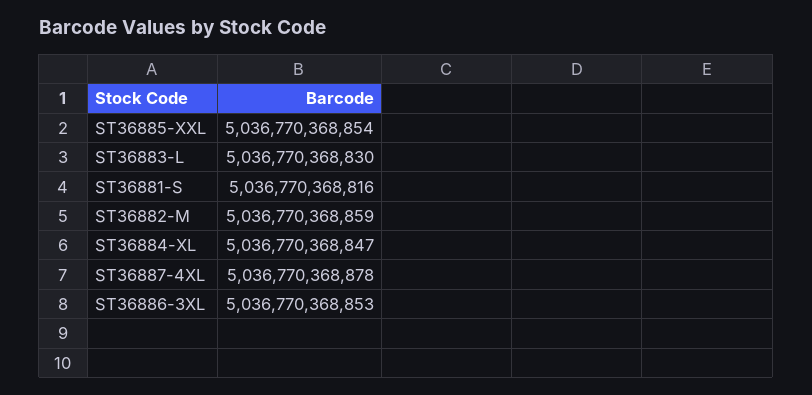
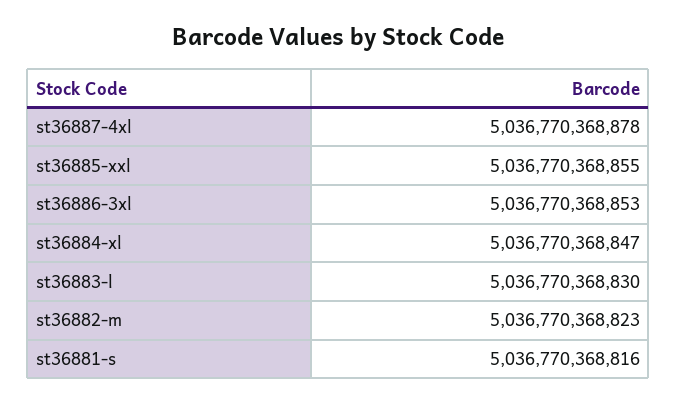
ST36885-XXL: 5036770368854 -> 5036770368855
ST36882-M: 5036770368859 -> 5036770368823

